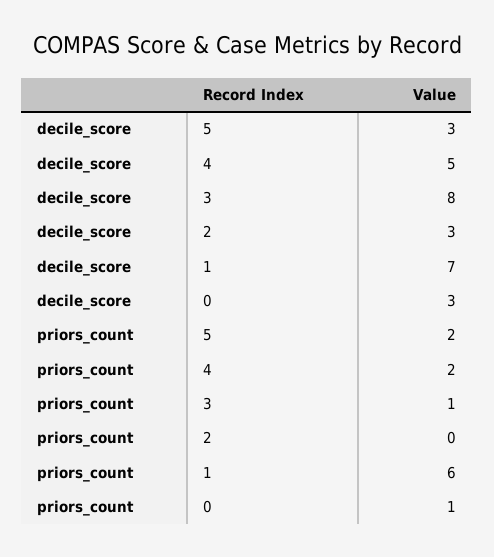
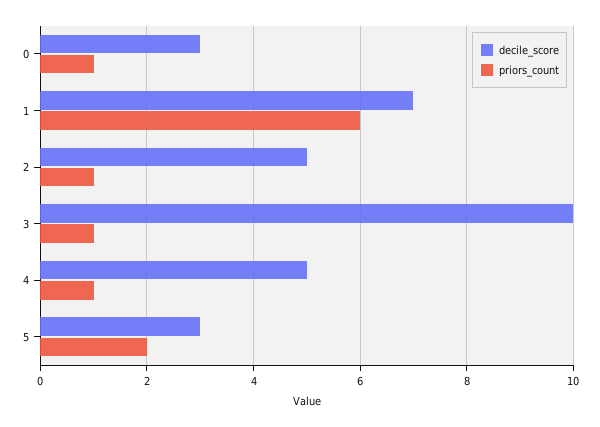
decile_score, 3: 8 -> 10
decile_score, 2: 3 -> 5
priors_count, 4: 2 -> 1
priors_count, 2: 0 -> 1

